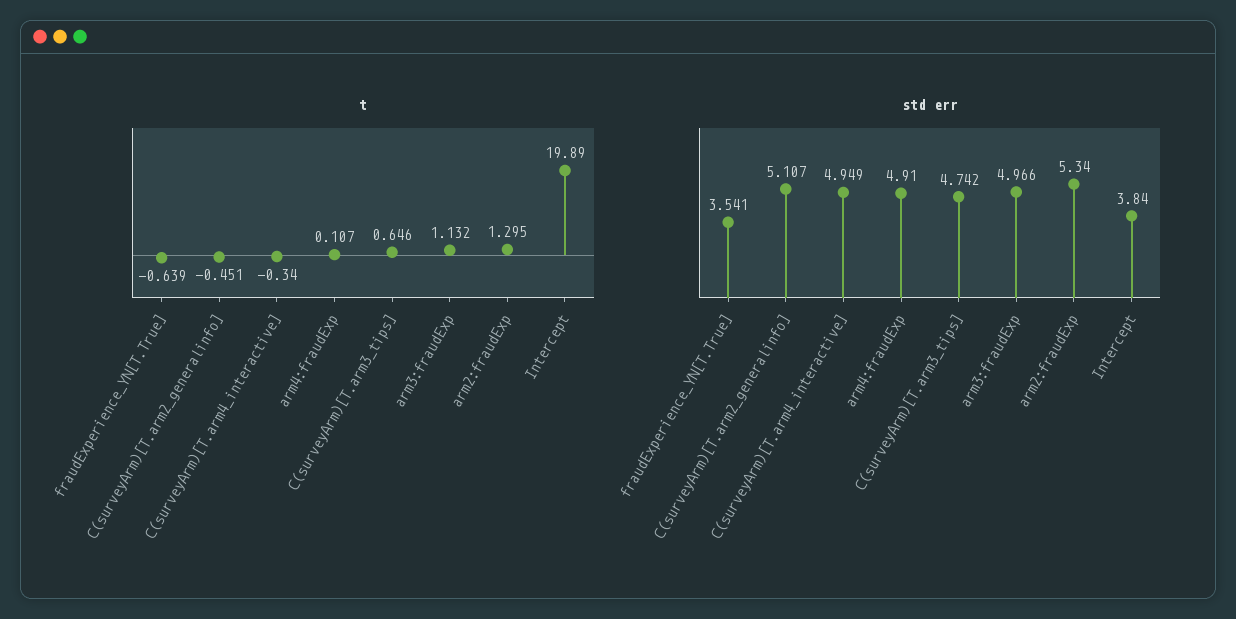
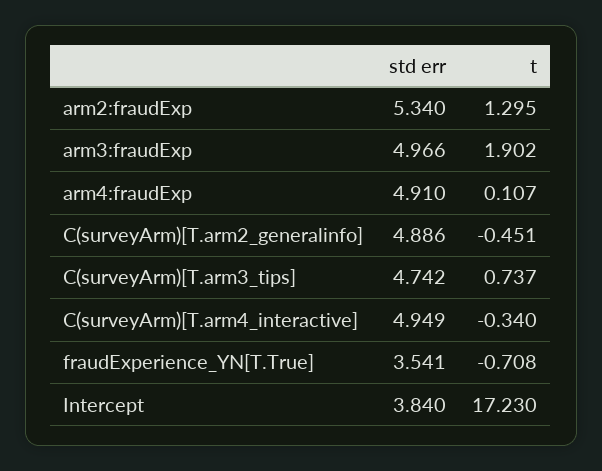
t, fraudExperience_YN[T.True]: -0.639 -> -0.708
t, C(surveyArm)[T.arm3_tips]: 0.646 -> 0.737
t, arm3:fraudExp: 1.132 -> 1.902
t, Intercept: 19.89 -> 17.23
std err, C(surveyArm)[T.arm2_generalinfo]: 5.107 -> 4.886

